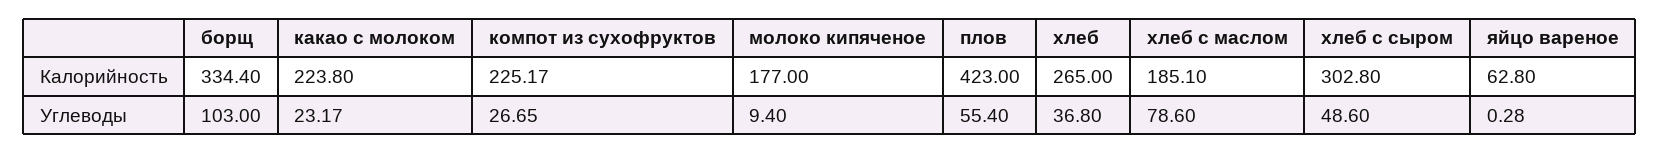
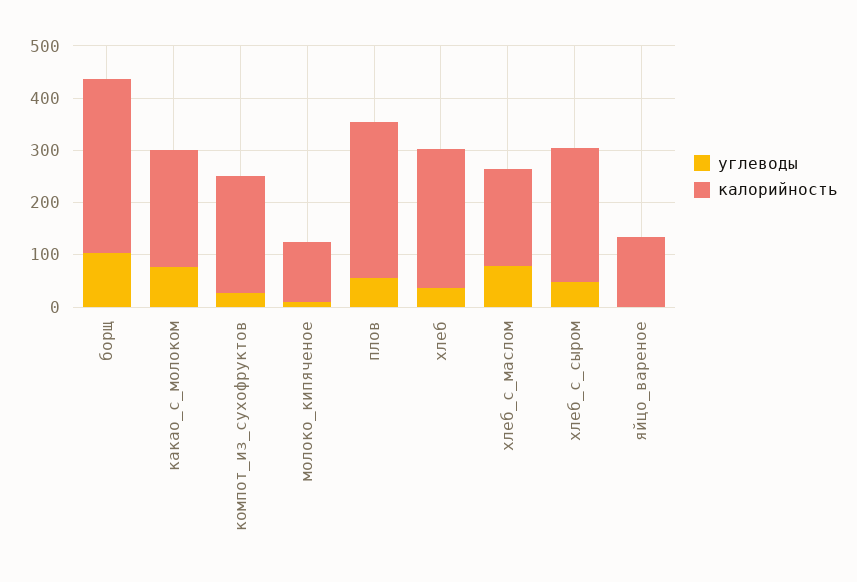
Калорийность, молоко кипяченое: 177 -> 120
Калорийность, плов: 423 -> 300
Калорийность, хлеб с сыром: 302.8 -> 260
Калорийность, яйцо вареное: 62.8 -> 140
Углеводы, какао с молоком: 23.17 -> 80

